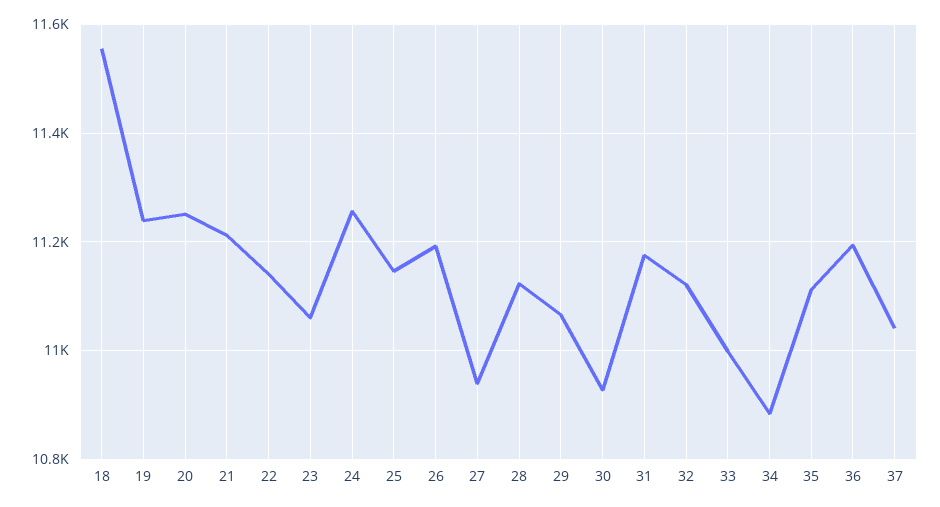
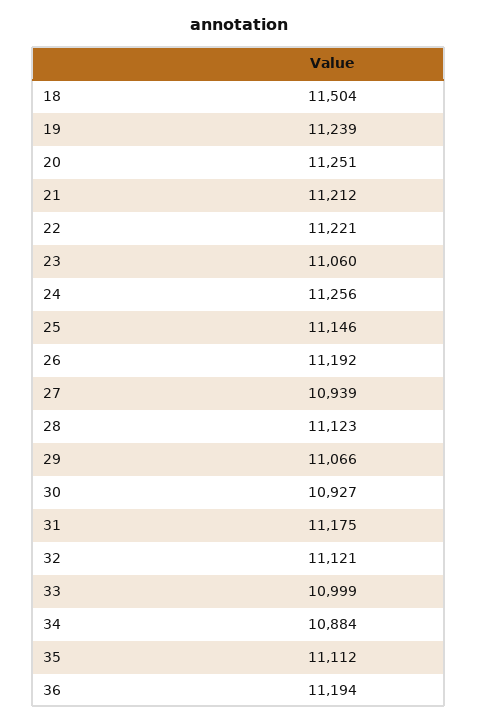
18: 11560 -> 11504
22: 11140 -> 11221
37: 11040 -> none

